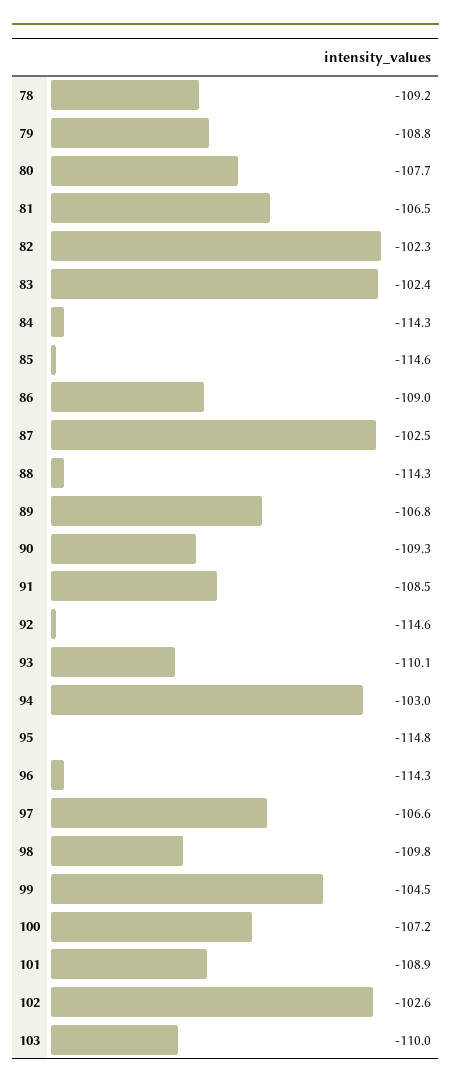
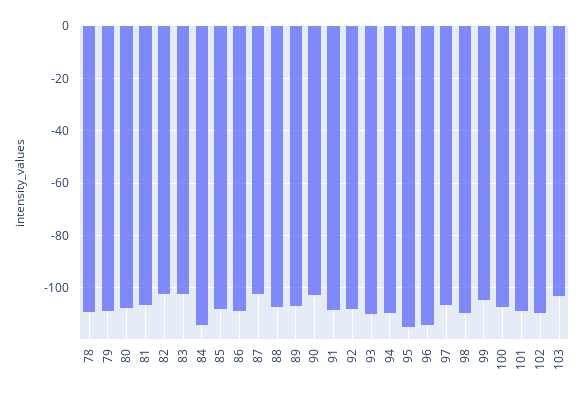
85: -114.6 -> -107.5
88: -114.3 -> -107.5
90: -109.3 -> -102.5
92: -114.6 -> -107.5
94: -103 -> -110
102: -102.6 -> -110
103: -110 -> -102.5

